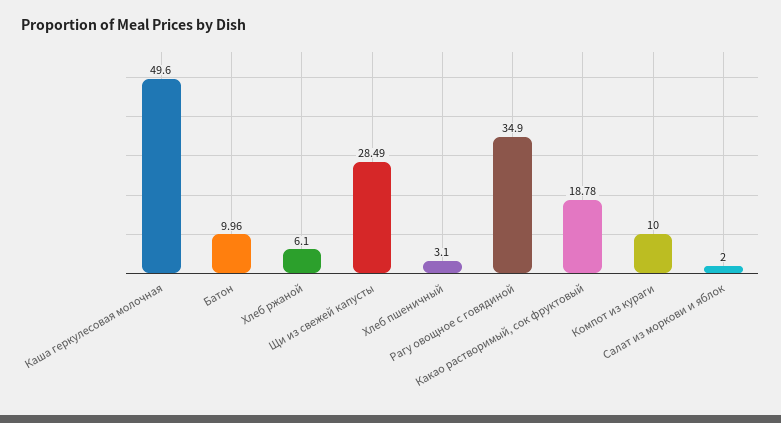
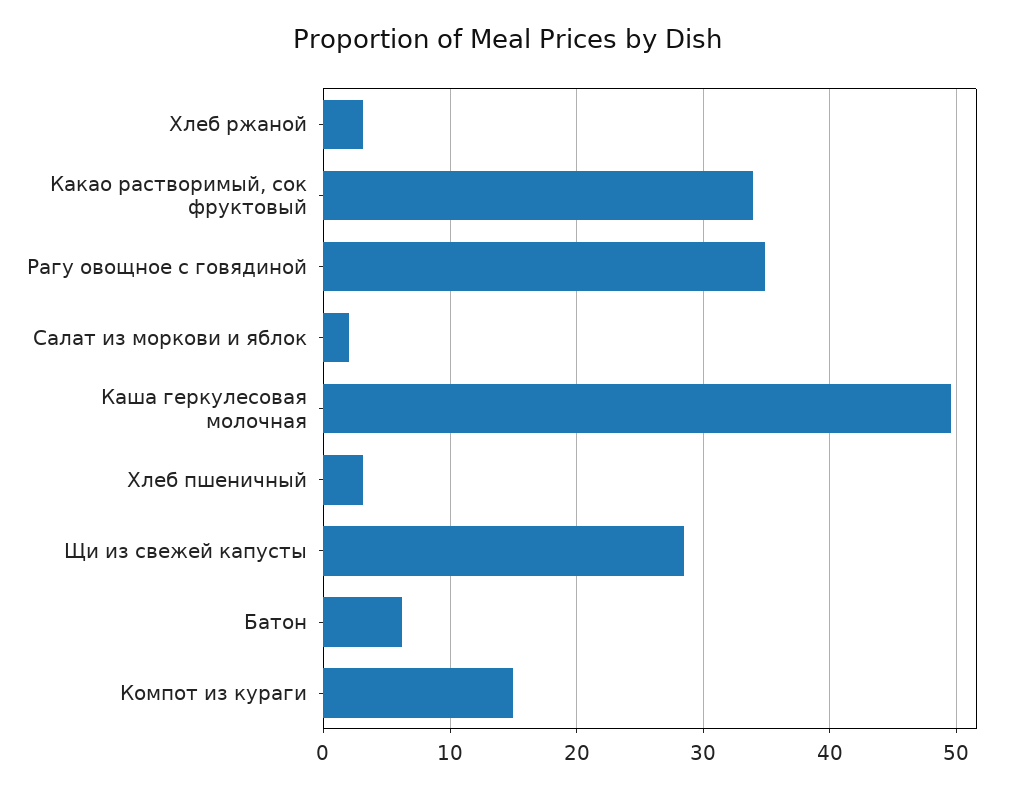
Батон: 9.96 -> 6
Хлеб ржаной: 6.1 -> 3
Какао растворимый, сок фруктовый: 18.78 -> 34
Компот из кураги: 10 -> 15

